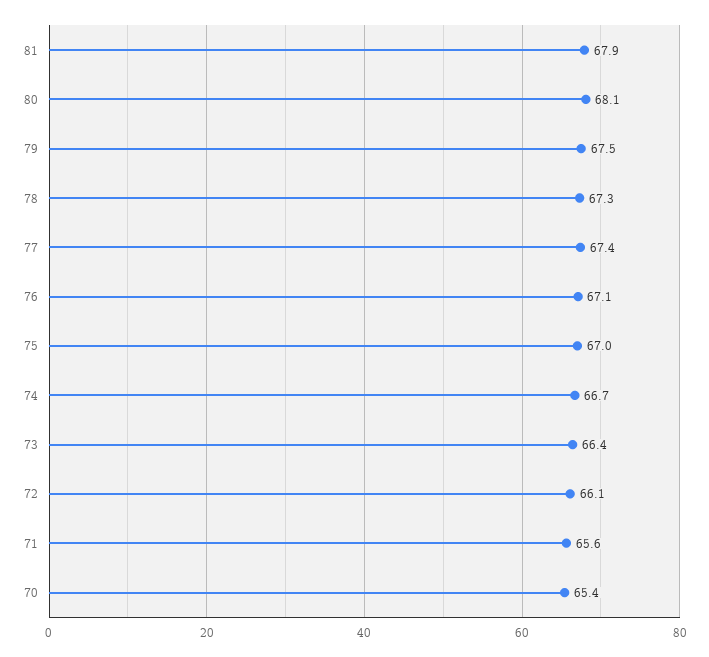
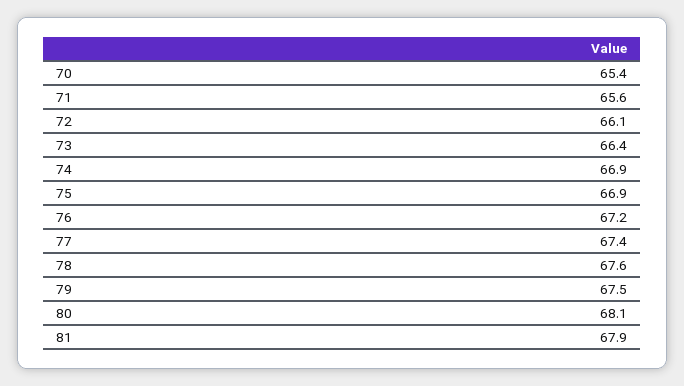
78: 67.3 -> 67.6
76: 67.1 -> 67.2
75: 67 -> 66.9
74: 66.7 -> 66.9

